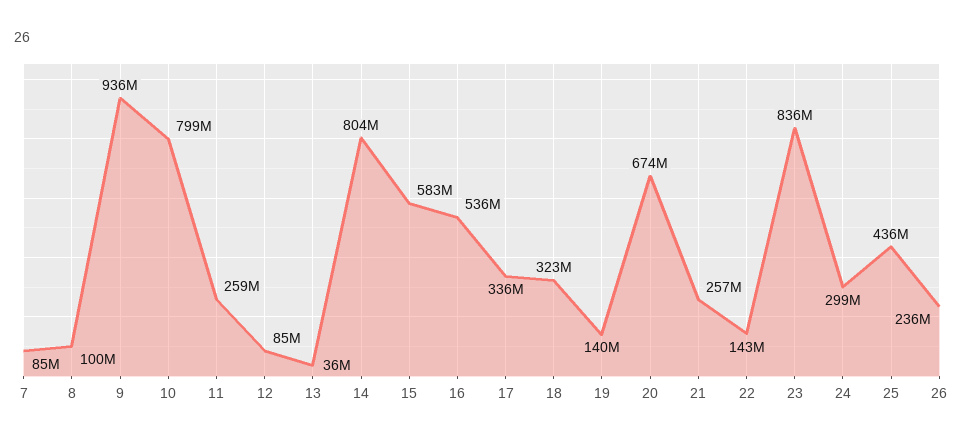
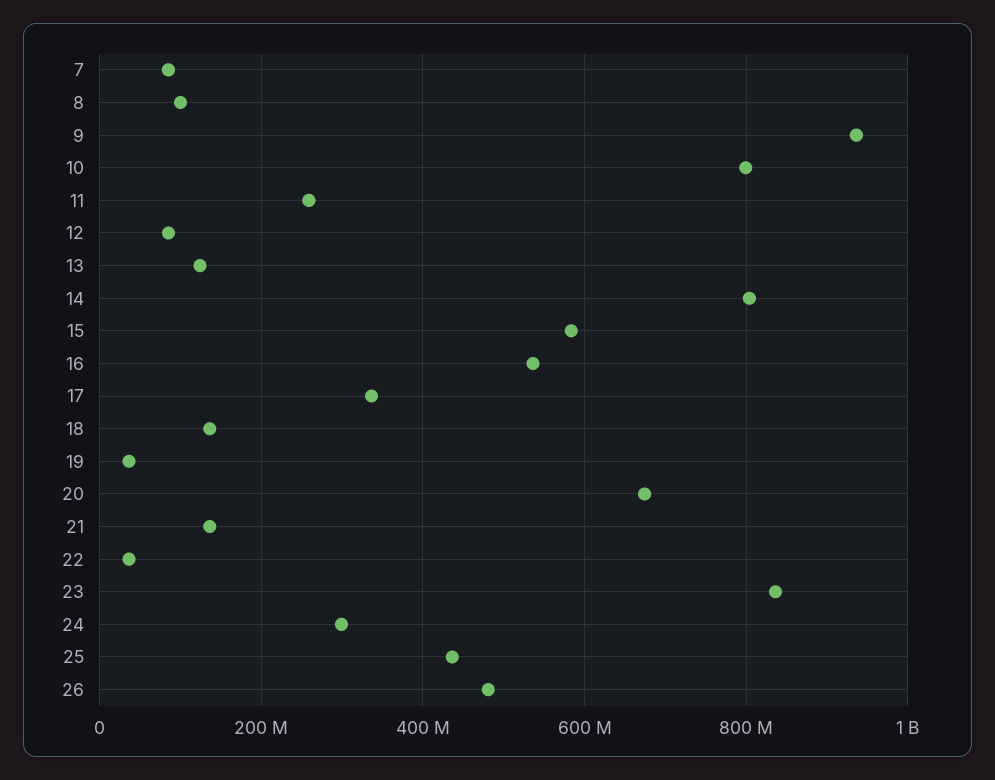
13: 36000000 -> 120000000
18: 323000000 -> 140000000
19: 140000000 -> 40000000
21: 257000000 -> 140000000
22: 143000000 -> 40000000
26: 236000000 -> 480000000

